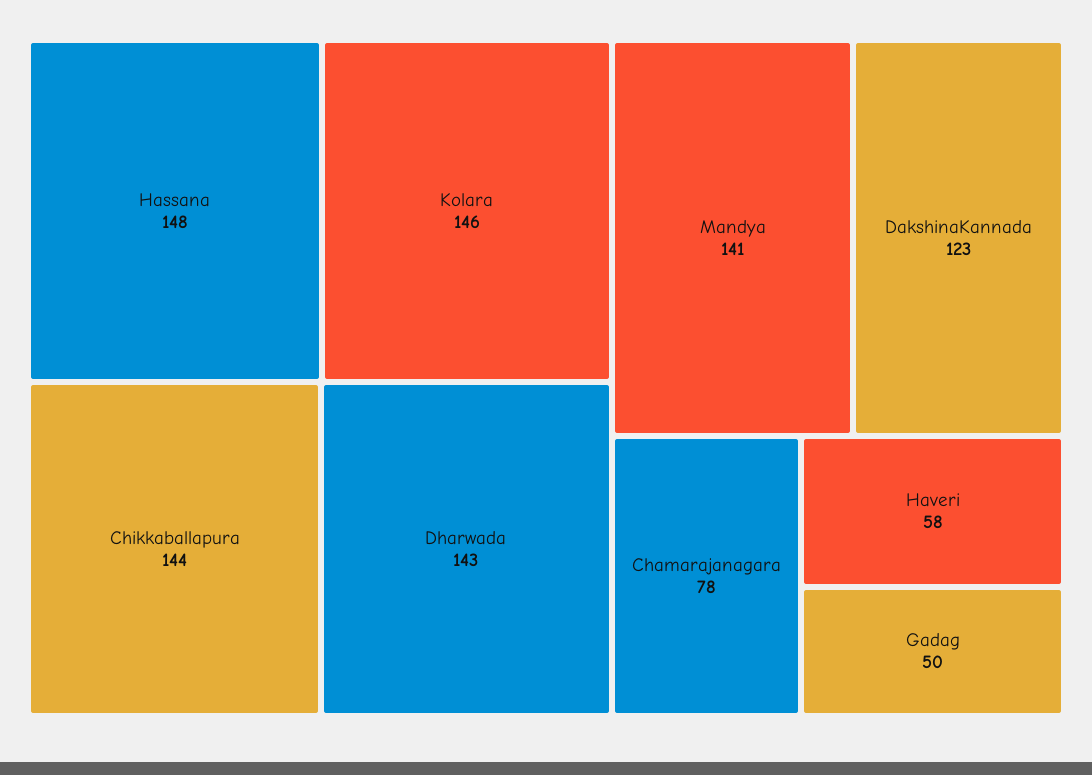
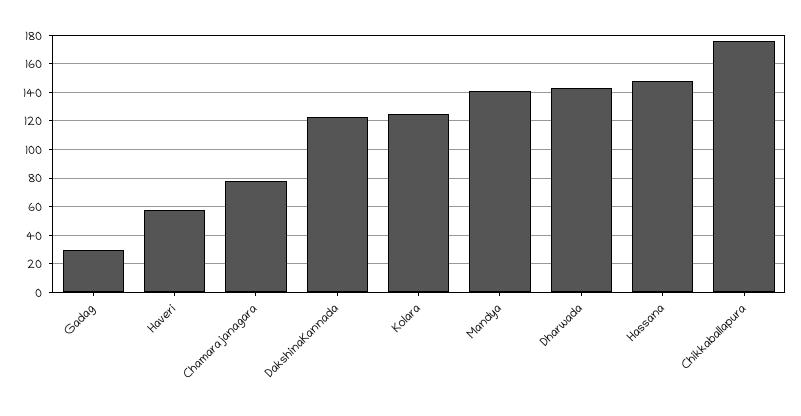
Kolara: 146 -> 125
Chikkaballapura: 144 -> 175
Gadag: 50 -> 30

